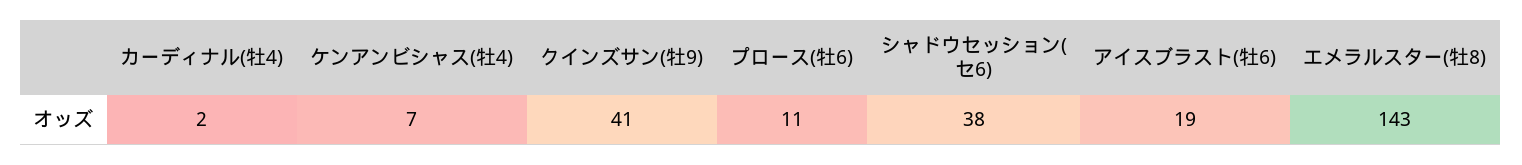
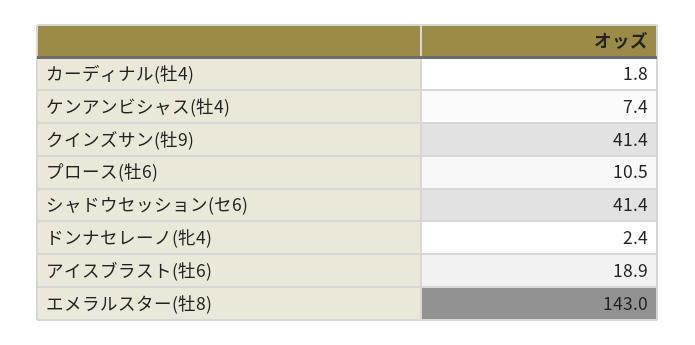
シャドウセッション(セ6): 38 -> 41.4
ドンナセレーノ(牝4): none -> 2.4

